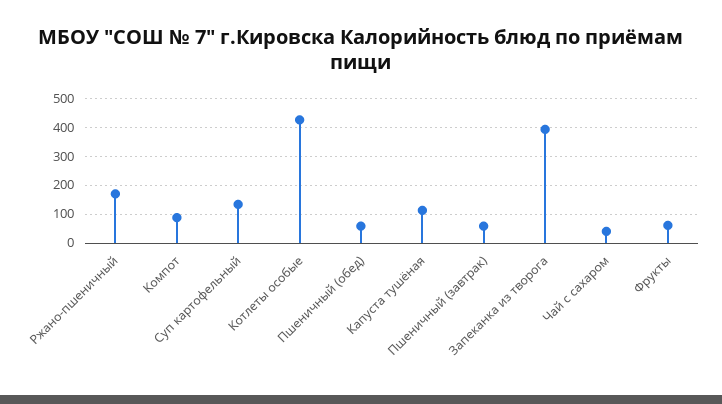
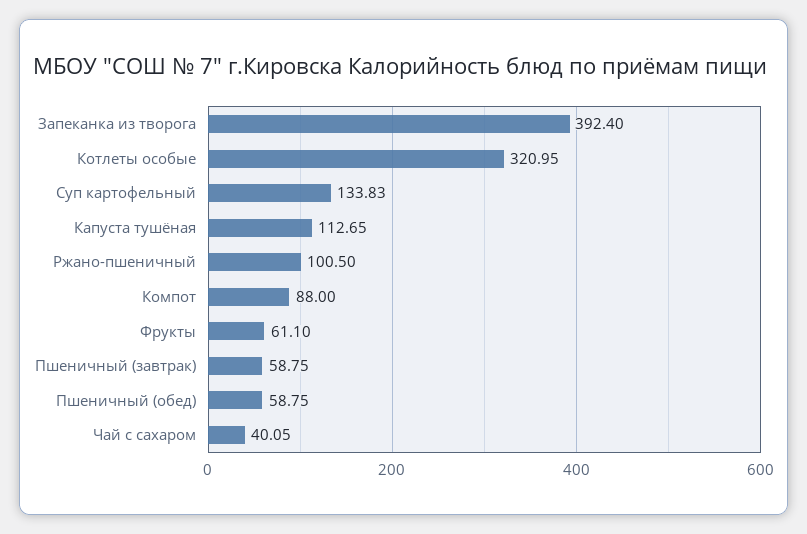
Ржано-пшеничный: 175 -> 100.5
Котлеты особые: 425 -> 320.95

